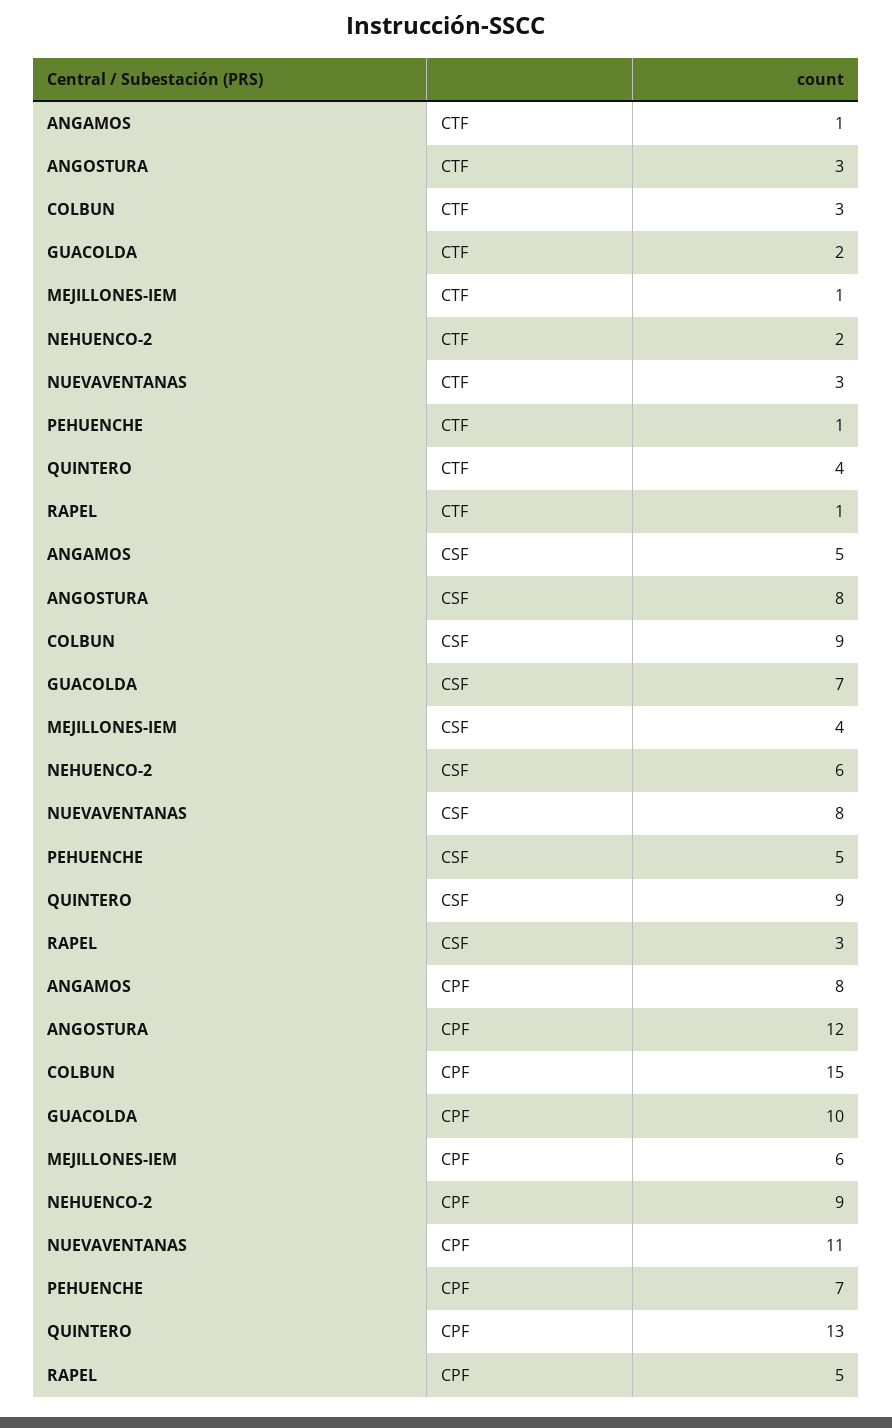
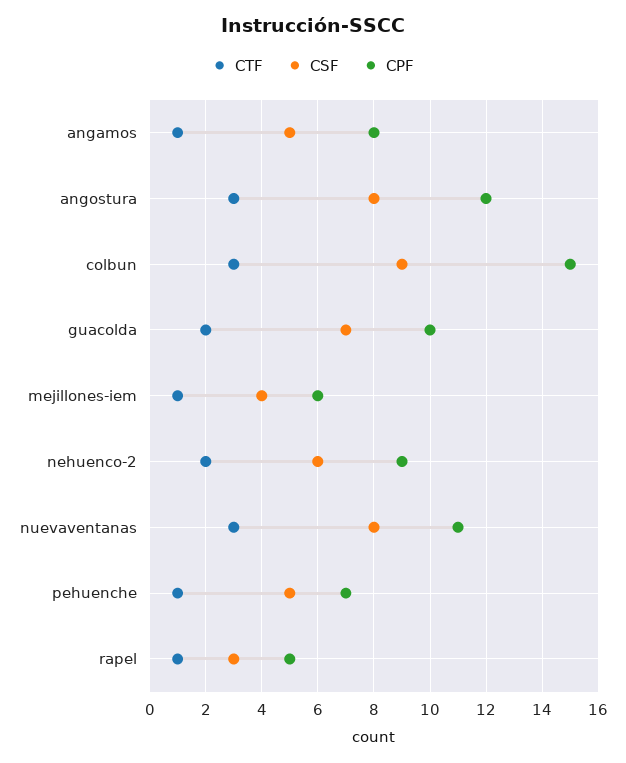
CTF, QUINTERO: 4 -> none
CSF, QUINTERO: 9 -> none
CPF, QUINTERO: 13 -> none

